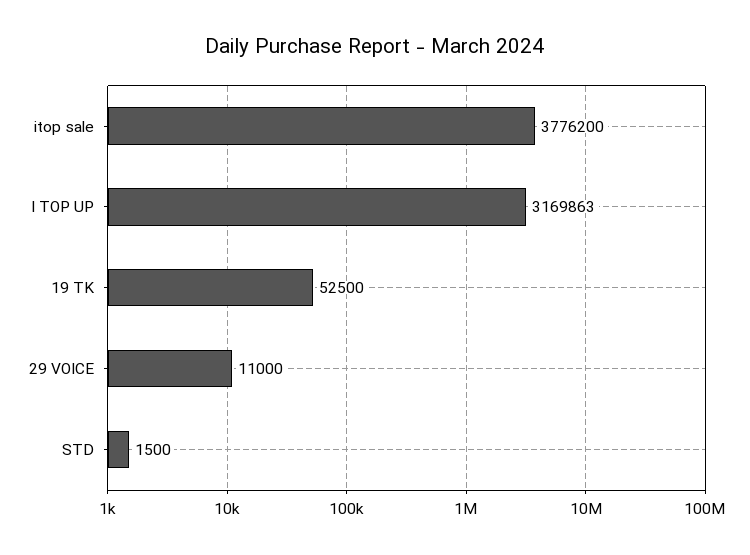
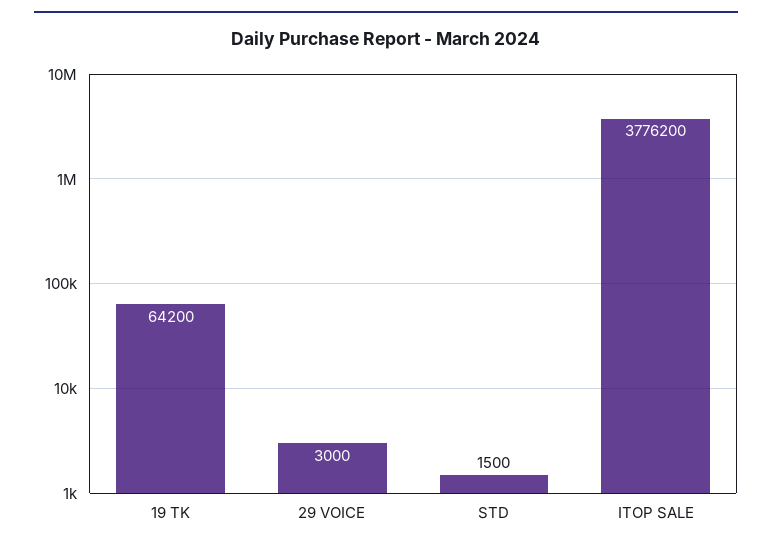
I TOP UP: 3169863 -> none
19 TK: 52500 -> 64200
29 VOICE: 11000 -> 3000

